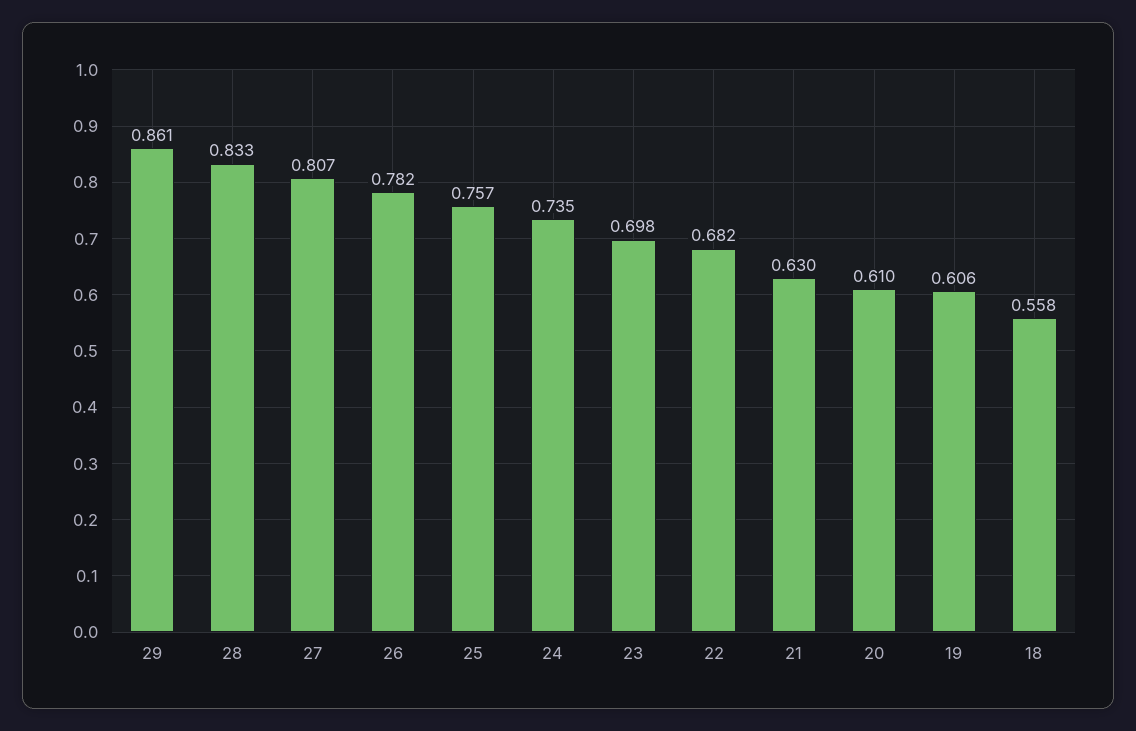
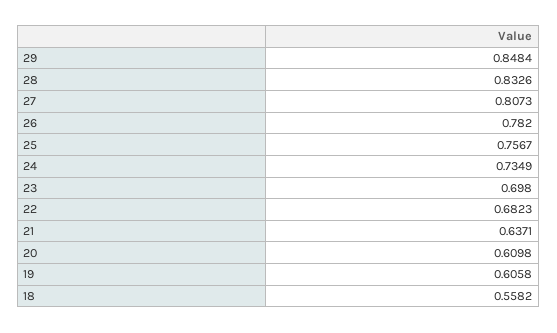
29: 0.861 -> 0.8484
21: 0.63 -> 0.6371

